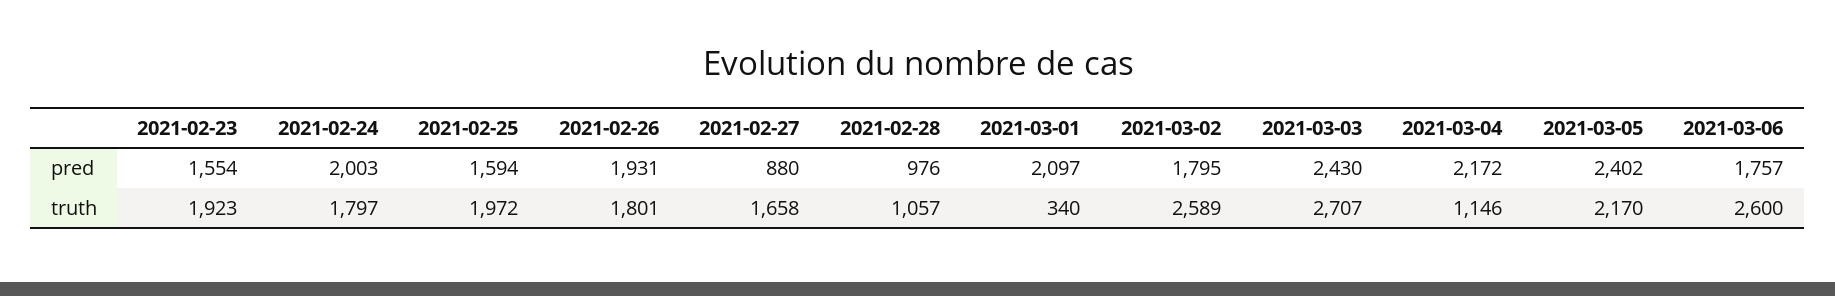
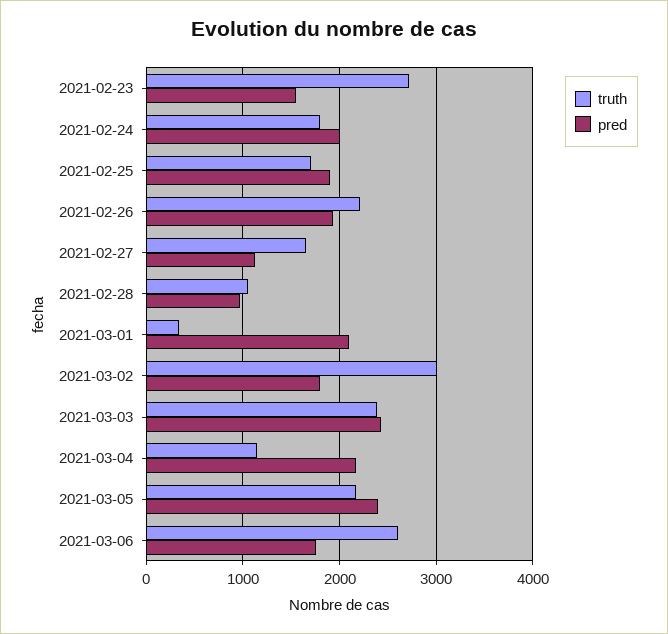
pred, 2021-02-25: 1594 -> 1900
pred, 2021-02-27: 880 -> 1100
truth, 2021-02-23: 1923 -> 2700
truth, 2021-02-25: 1972 -> 1700
truth, 2021-02-26: 1801 -> 2200
truth, 2021-03-02: 2589 -> 3000
truth, 2021-03-03: 2707 -> 2400

